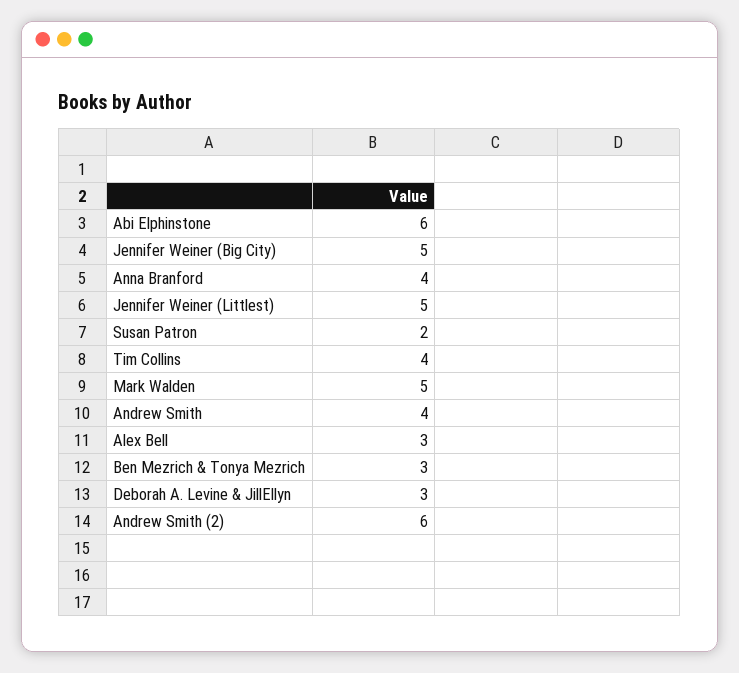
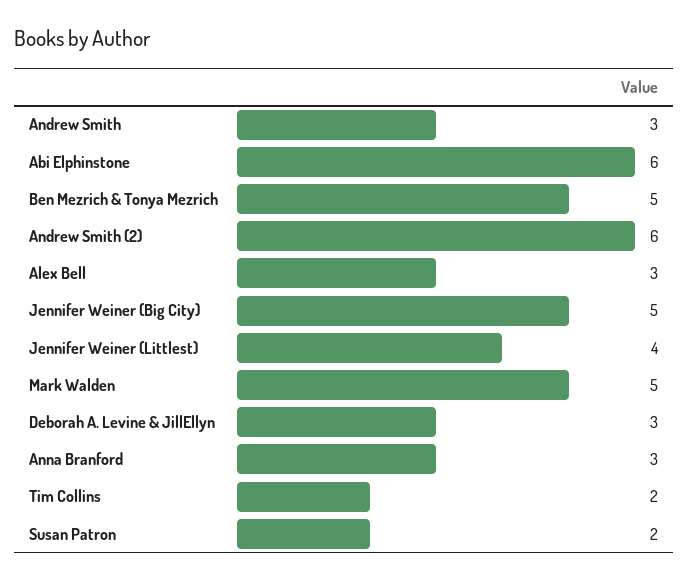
Anna Branford: 4 -> 3
Jennifer Weiner (Littlest): 5 -> 4
Tim Collins: 4 -> 2
Andrew Smith: 4 -> 3
Ben Mezrich & Tonya Mezrich: 3 -> 5

